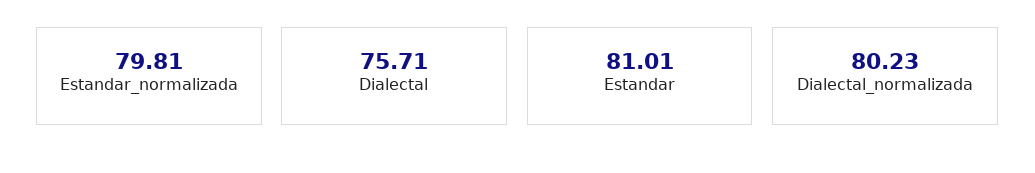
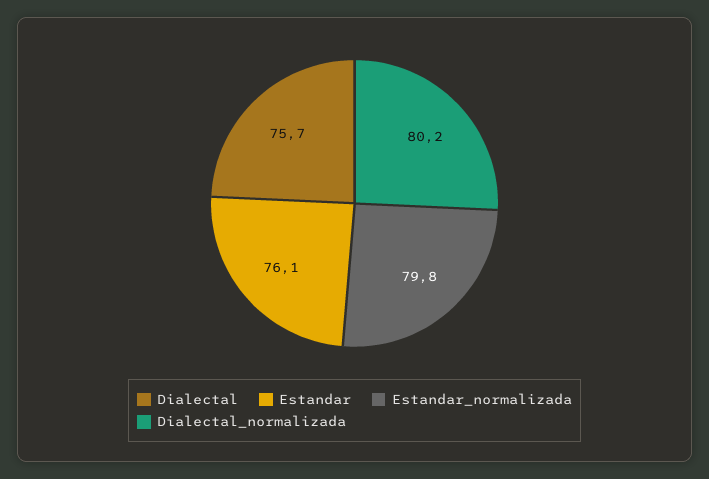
Estandar: 81.01 -> 76.1

